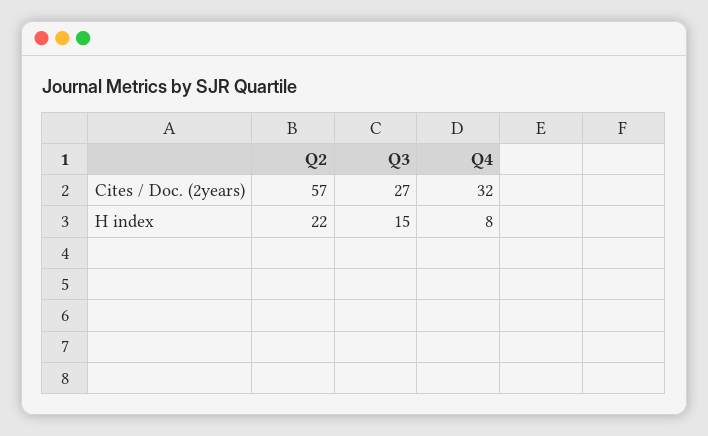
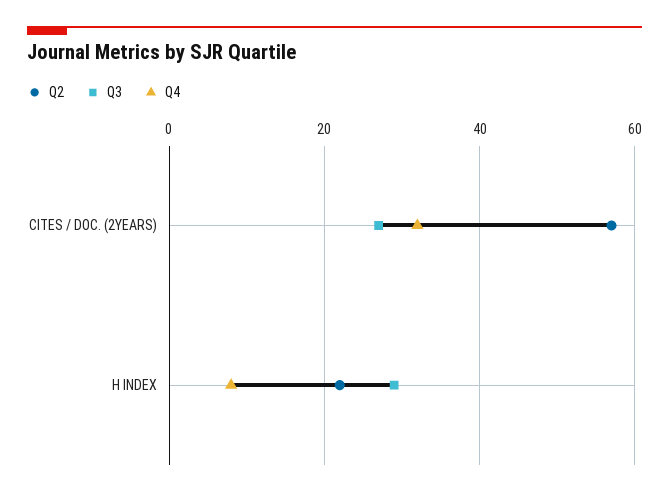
Q3, H index: 15 -> 30

